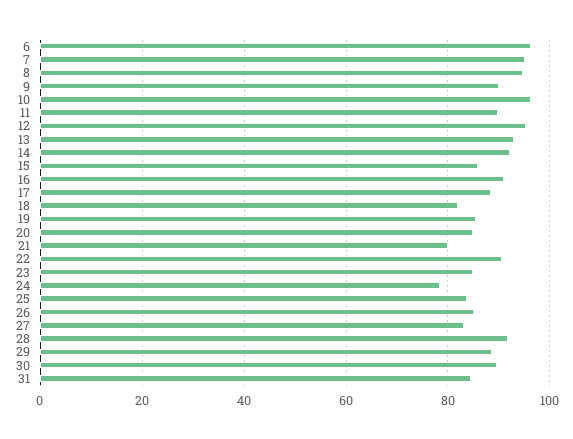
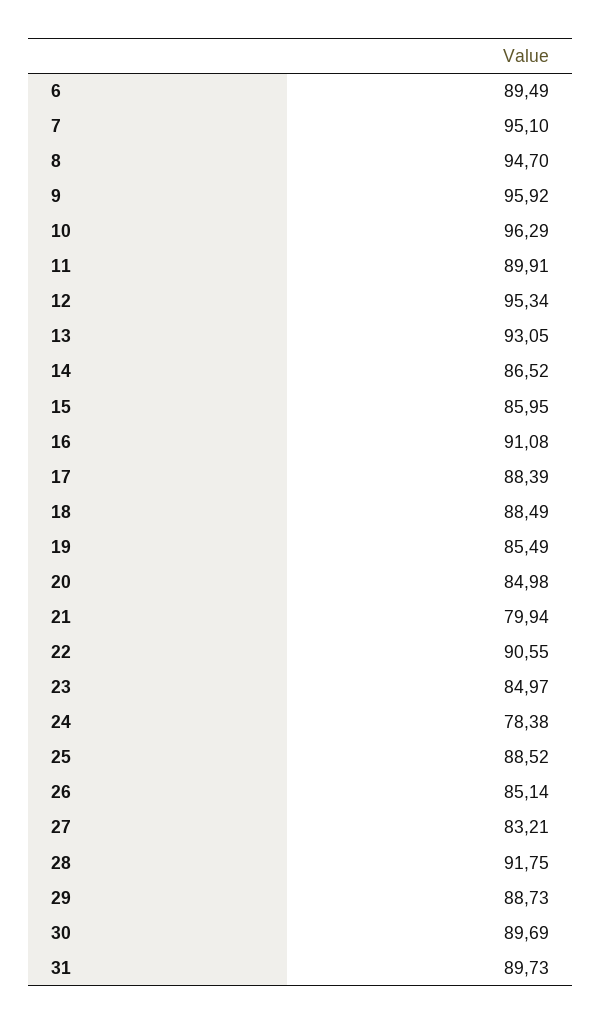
6: 96 -> 89.49
9: 90 -> 95.92
14: 92 -> 86.52
18: 82 -> 88.49
25: 84 -> 88.52
31: 84 -> 89.73

